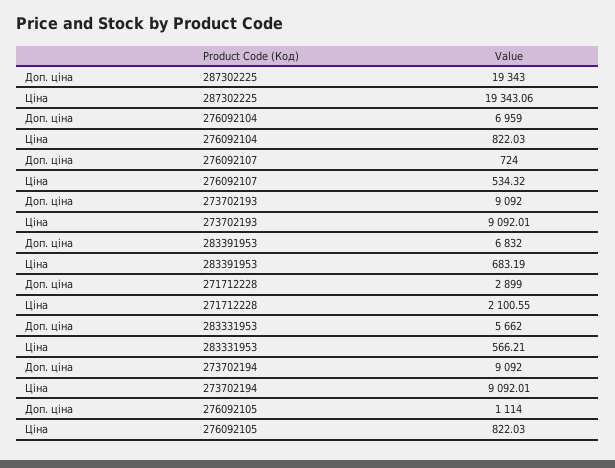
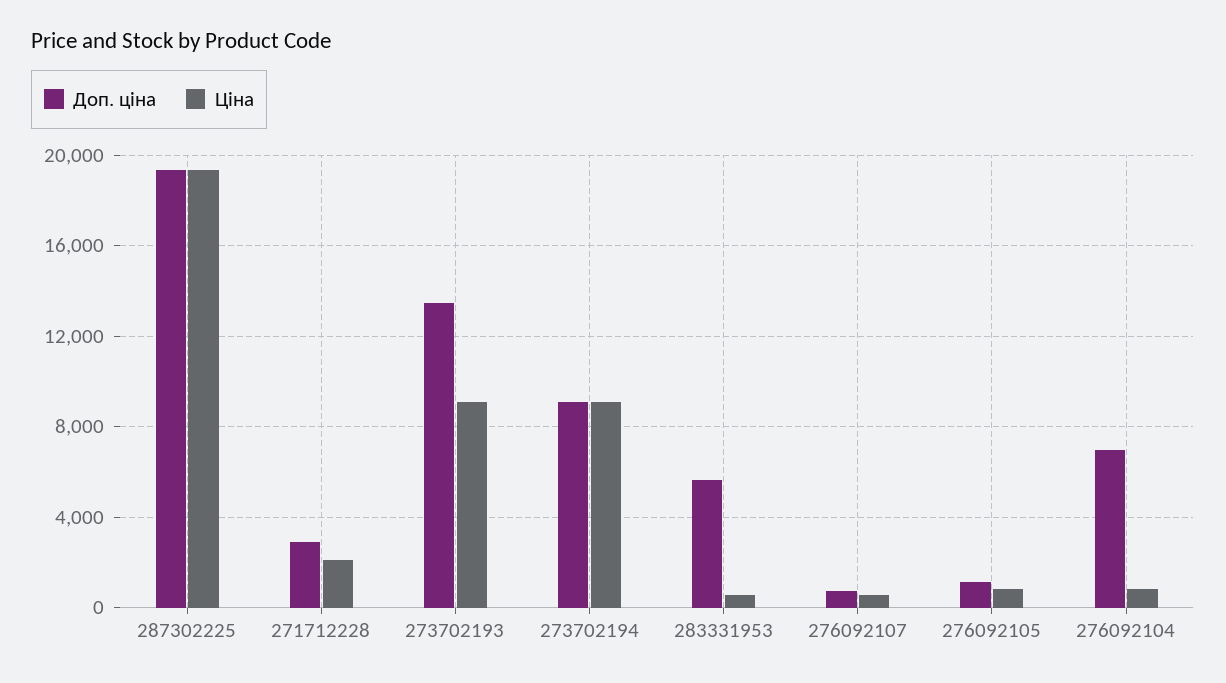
Доп. ціна, 273702193: 9092 -> 13500
Доп. ціна, 283391953: 6832 -> none
Ціна, 283391953: 683.19 -> none

